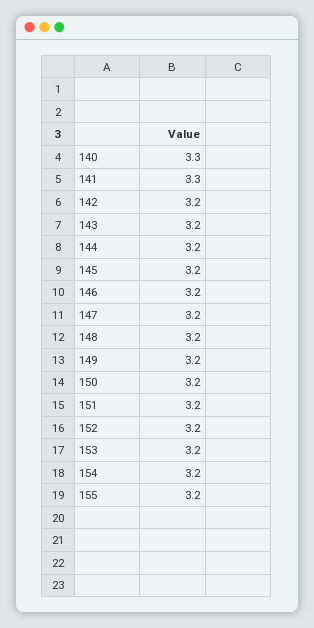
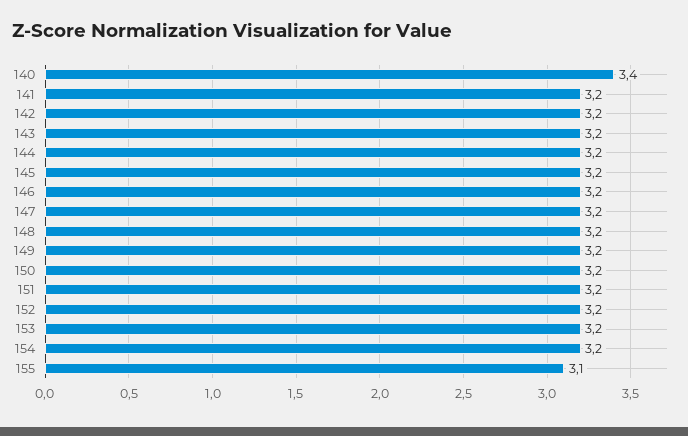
140: 3.3 -> 3.4
141: 3.3 -> 3.2
155: 3.2 -> 3.1

